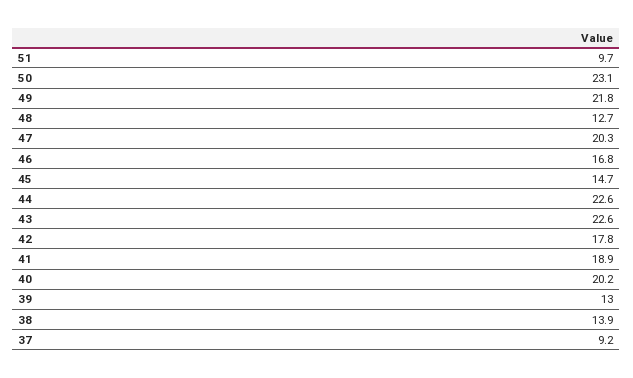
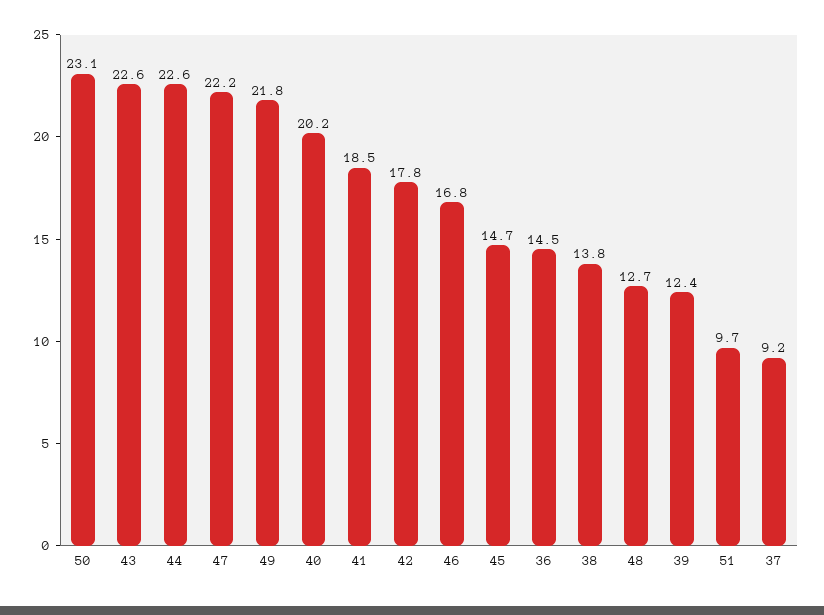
47: 20.3 -> 22.2
41: 18.9 -> 18.5
39: 13 -> 12.4
38: 13.9 -> 13.8
36: none -> 14.5

